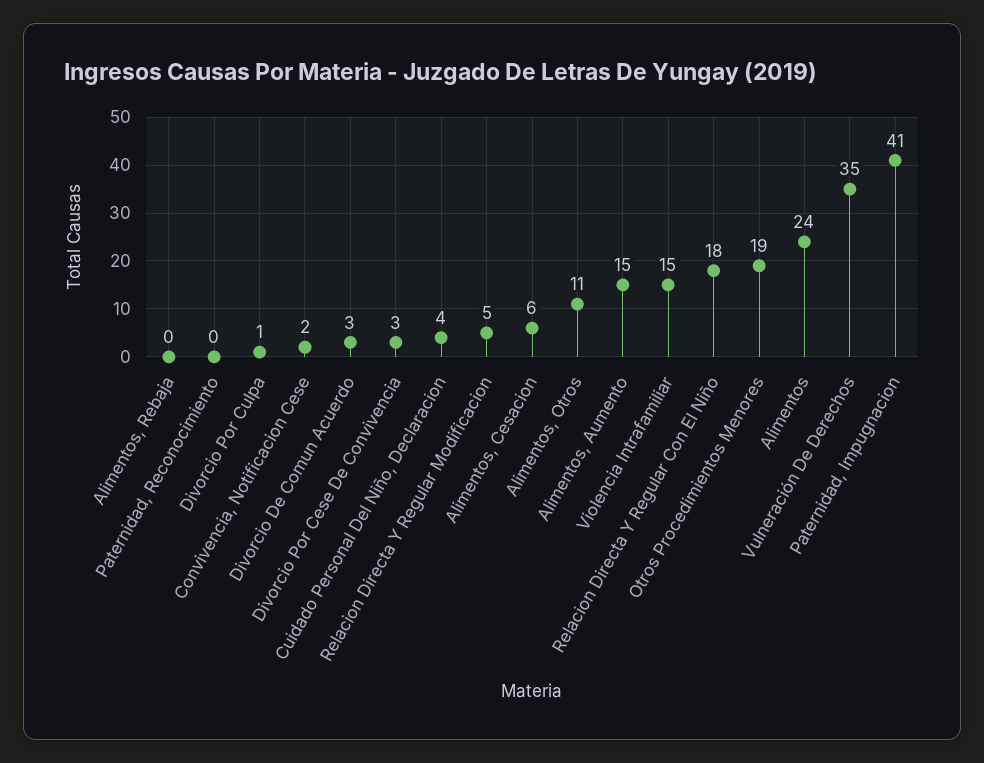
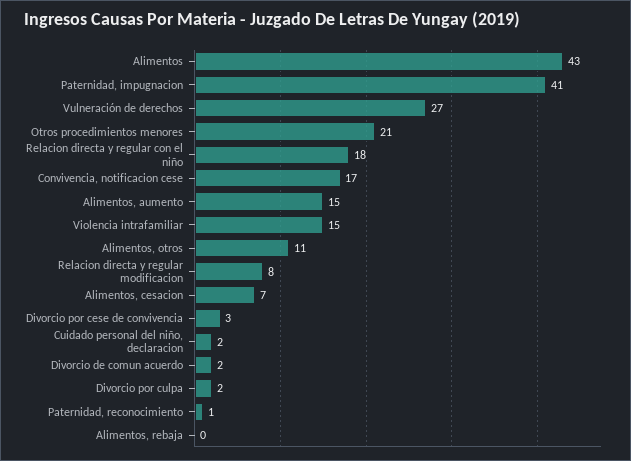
Paternidad, Reconocimiento: 0 -> 1
Divorcio Por Culpa: 1 -> 2
Convivencia, Notificacion Cese: 2 -> 17
Divorcio De Comun Acuerdo: 3 -> 2
Cuidado Personal Del Niño, Declaracion: 4 -> 2
Relacion Directa Y Regular Modificacion: 5 -> 8
Alimentos, Cesacion: 6 -> 7
Otros Procedimientos Menores: 19 -> 21
Alimentos: 24 -> 43
Vulneración De Derechos: 35 -> 27

